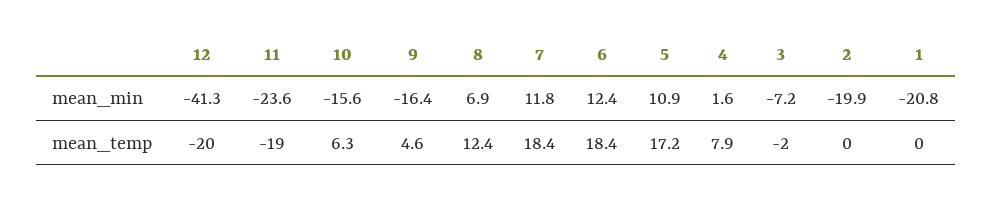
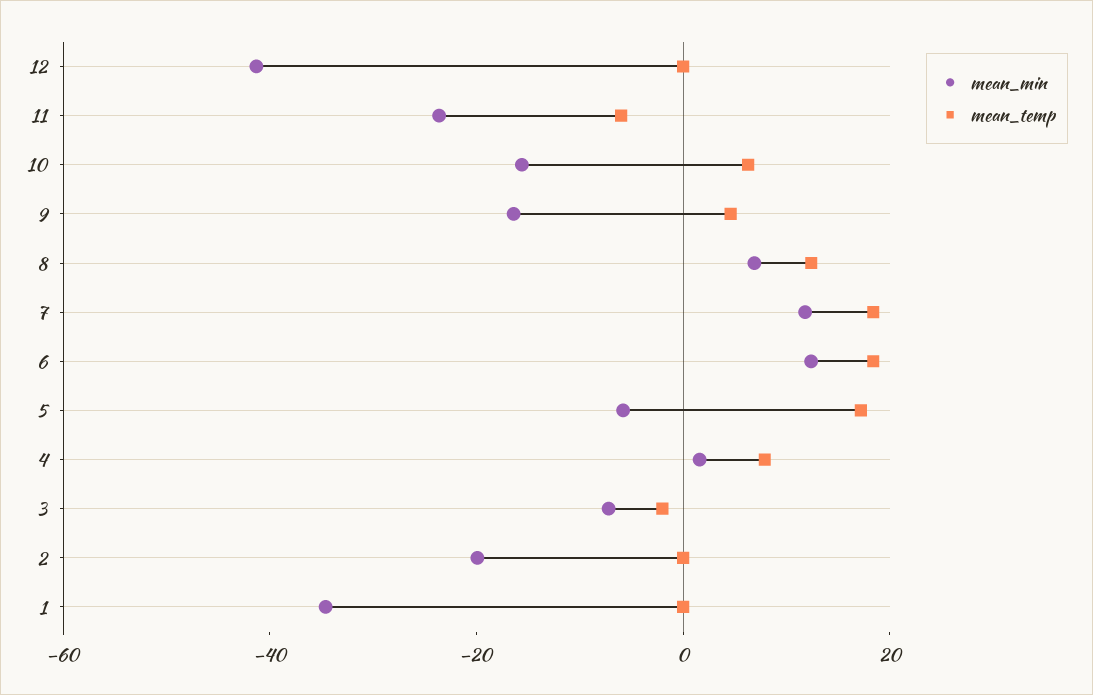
mean_min, 5: 10.9 -> -5
mean_min, 1: -20.8 -> -35
mean_temp, 12: -20 -> 0
mean_temp, 11: -19 -> -5

